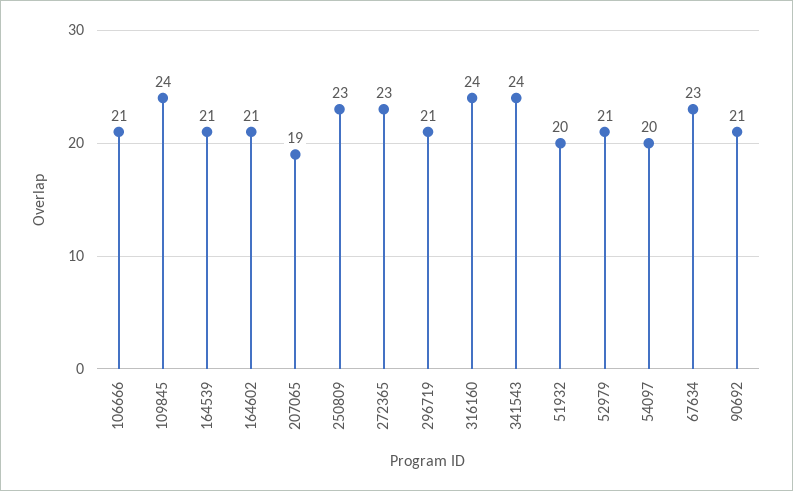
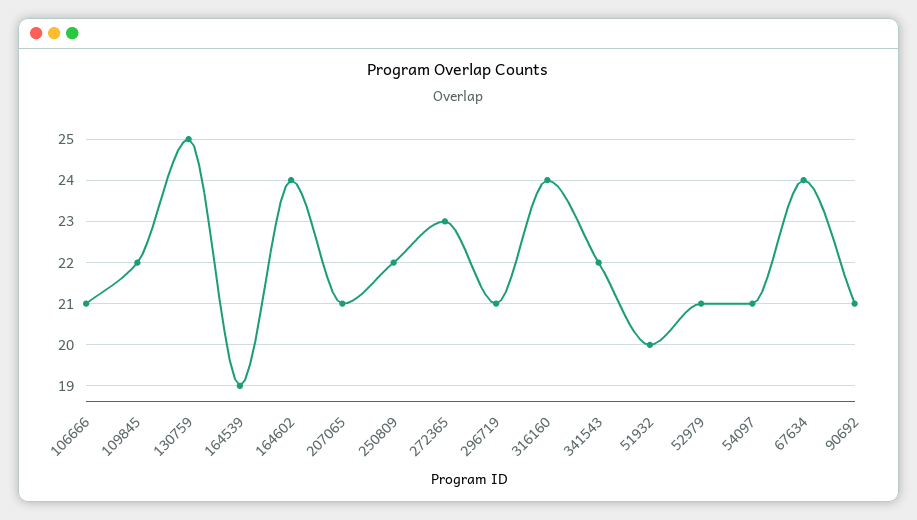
109845: 24 -> 22
164539: 21 -> 19
164602: 21 -> 24
207065: 19 -> 21
250809: 23 -> 22
341543: 24 -> 22
54097: 20 -> 21
67634: 23 -> 24
130759: none -> 25

